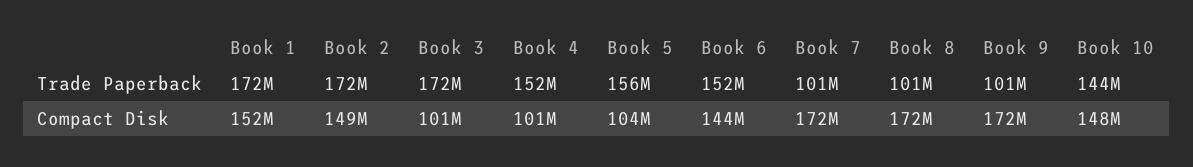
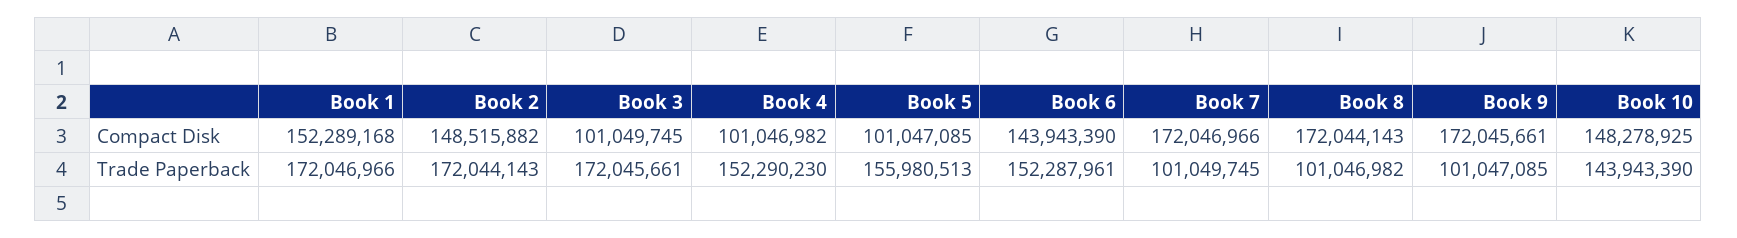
Book 5, Compact Disk: 104000000 -> 101047085

